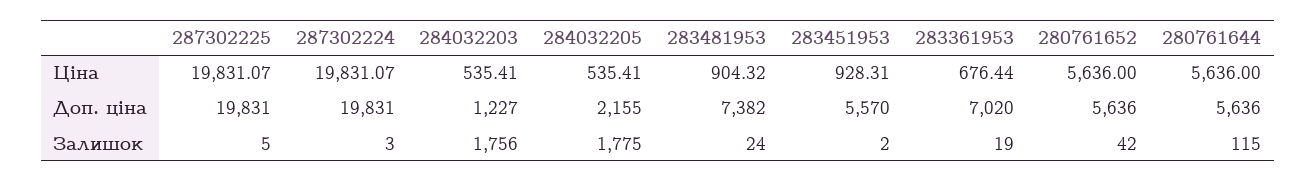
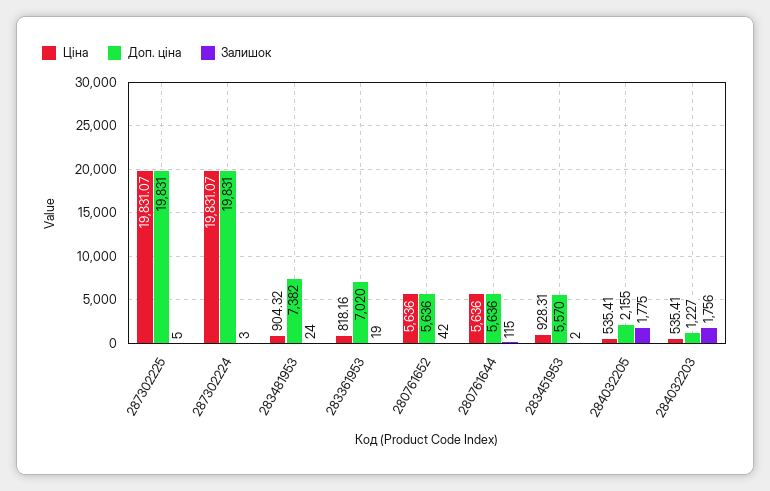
Ціна, 283361953: 676.44 -> 818.16

